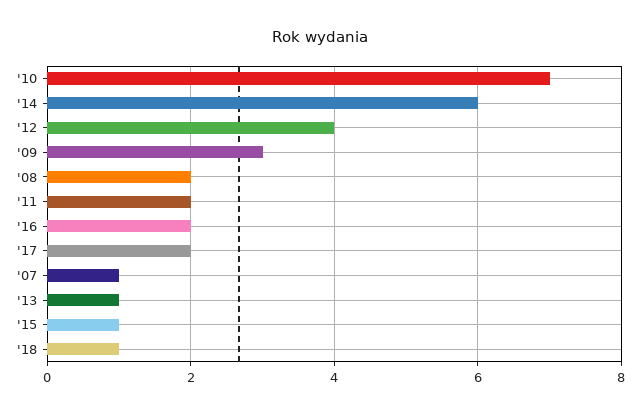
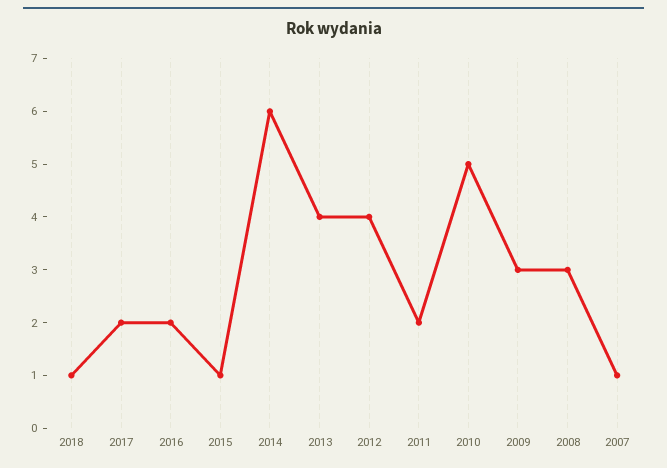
'10: 7 -> 5
'08: 2 -> 3
'13: 1 -> 4

